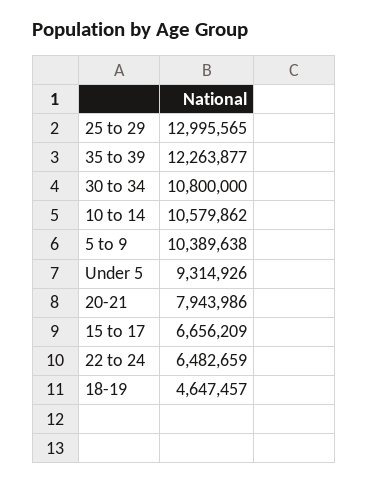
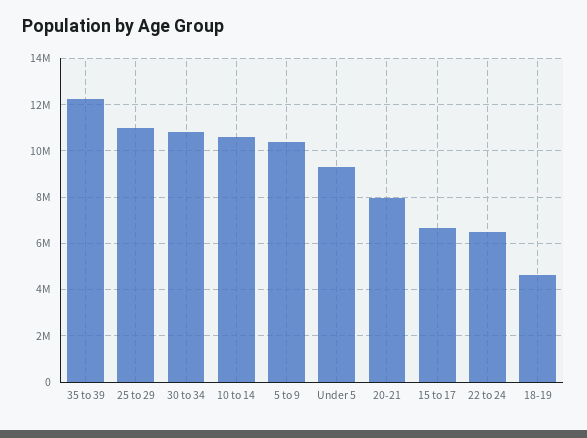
25 to 29: 12995565 -> 11000000

